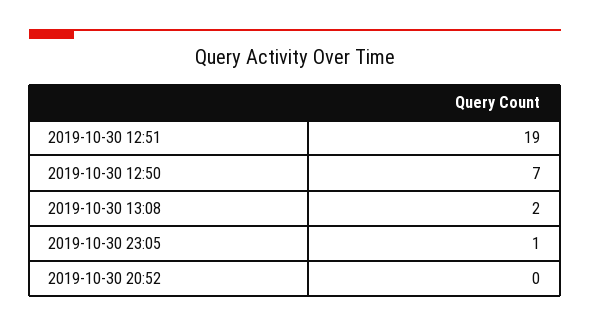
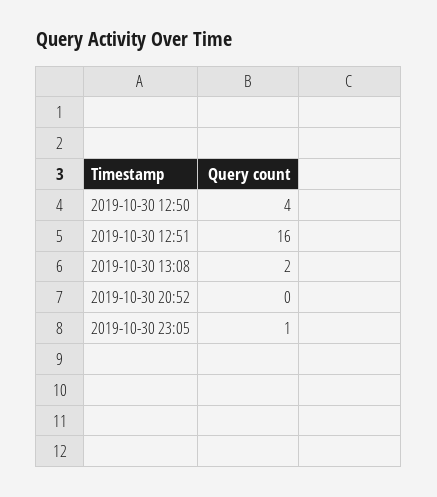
2019-10-30 12:51: 19 -> 16
2019-10-30 12:50: 7 -> 4

